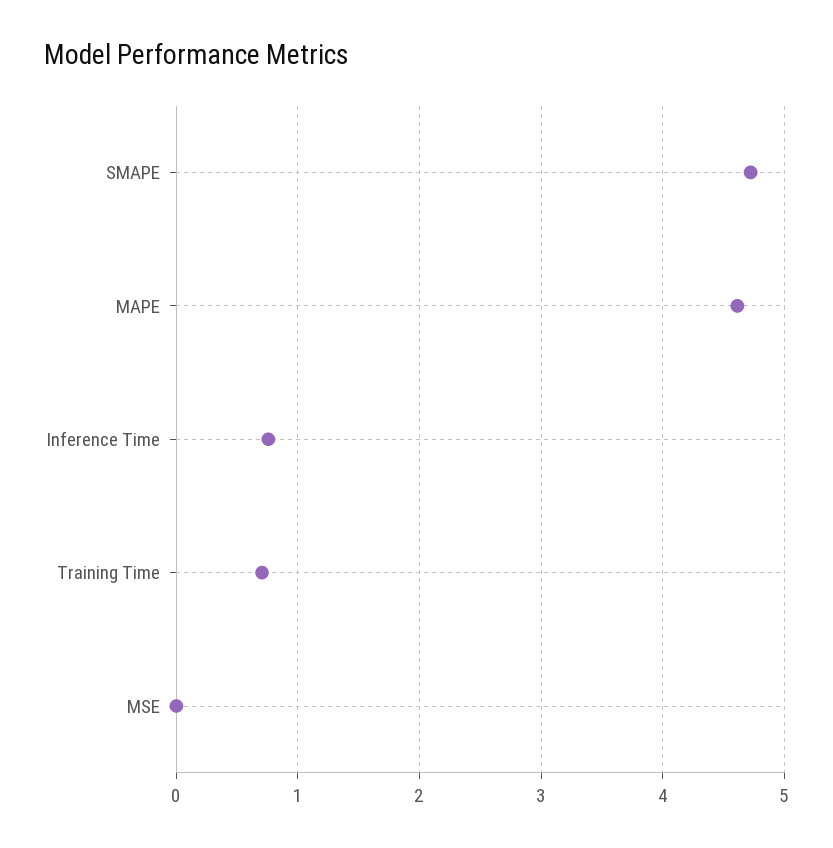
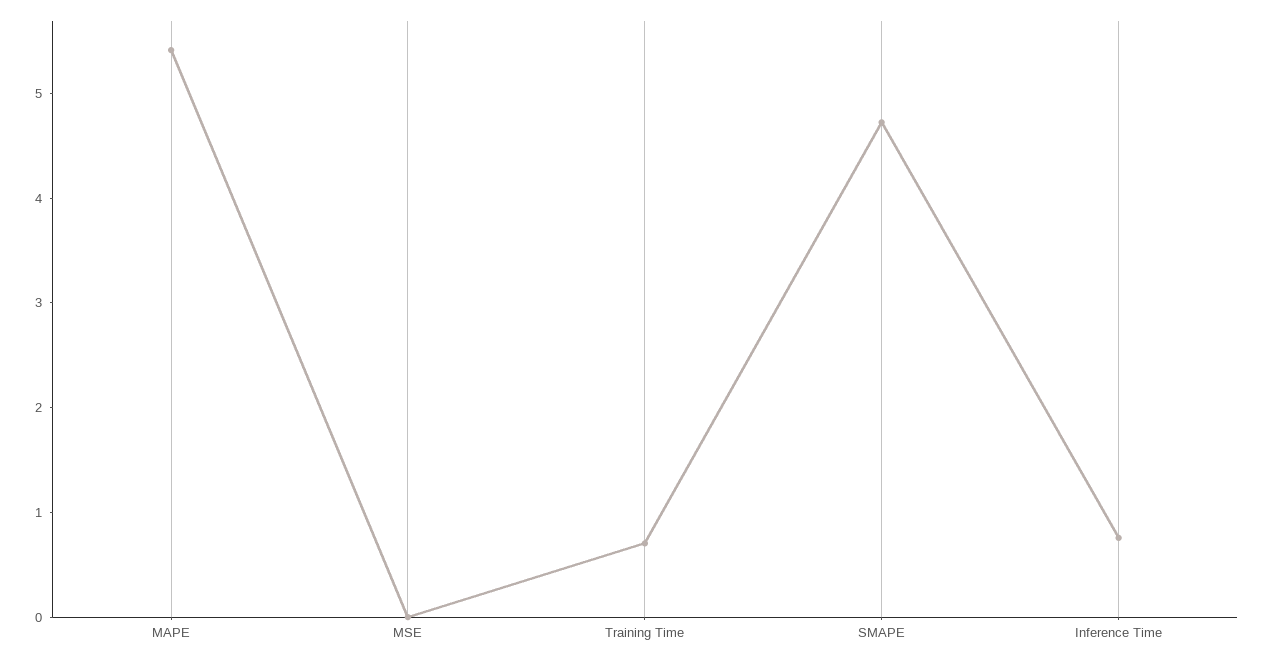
MAPE: 4.6 -> 5.4

